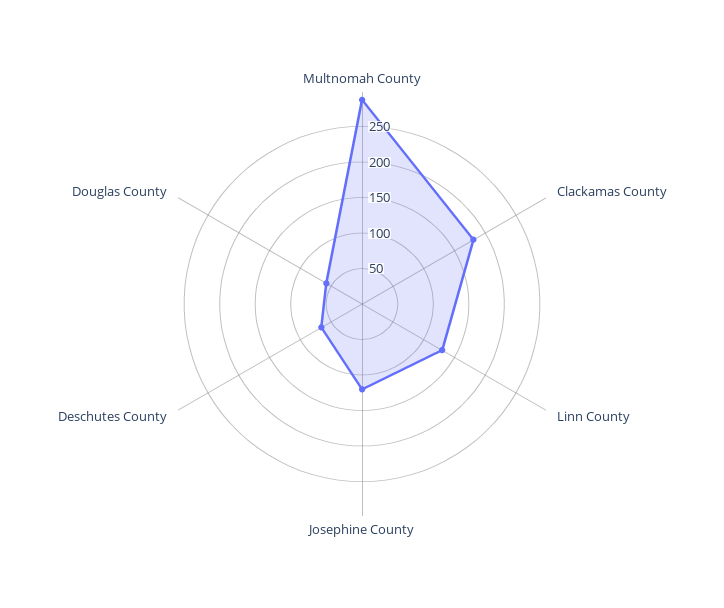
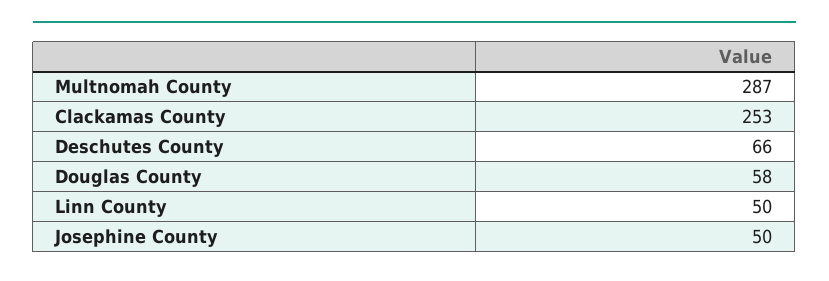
Clackamas County: 175 -> 253
Linn County: 125 -> 50
Josephine County: 125 -> 50

